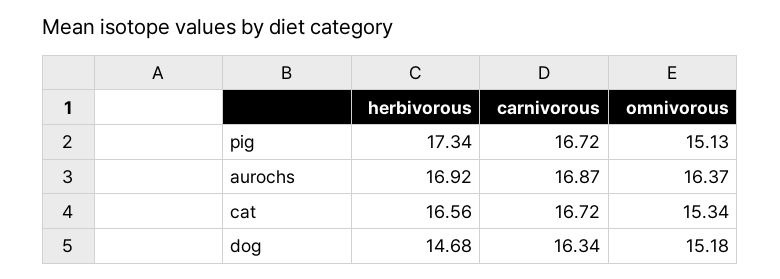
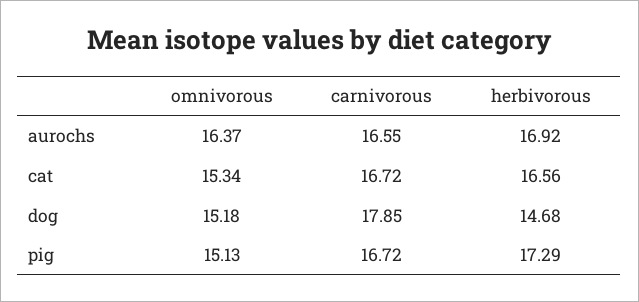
herbivorous, pig: 17.34 -> 17.29
carnivorous, aurochs: 16.87 -> 16.55
carnivorous, dog: 16.34 -> 17.85

